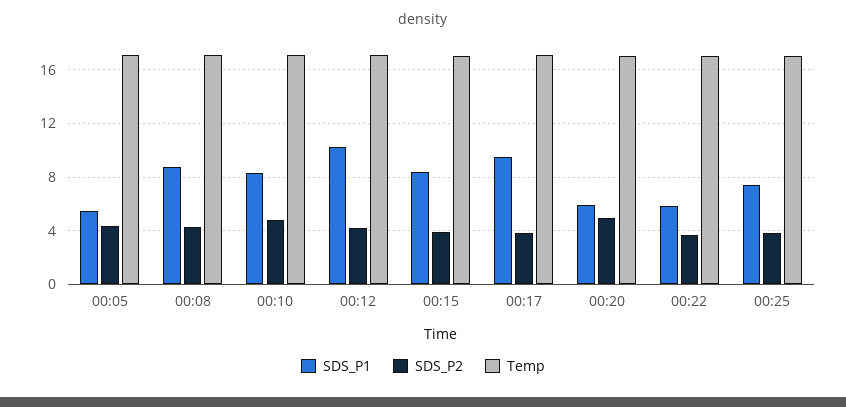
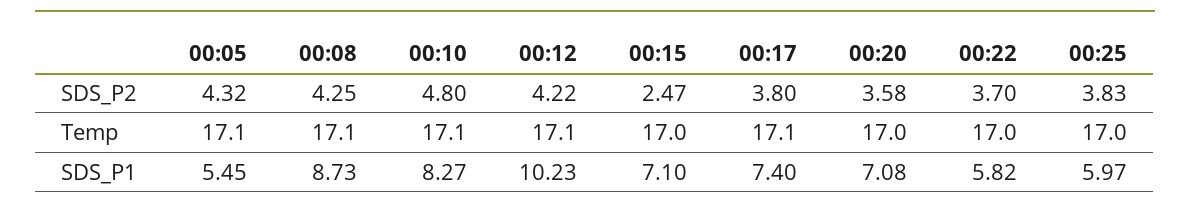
SDS_P1, 00:15: 8.5 -> 7.1
SDS_P2, 00:15: 4 -> 2.47
SDS_P1, 00:17: 9.5 -> 7.4
SDS_P1, 00:20: 6 -> 7.08
SDS_P2, 00:20: 5 -> 3.58
SDS_P1, 00:25: 7.5 -> 5.97

